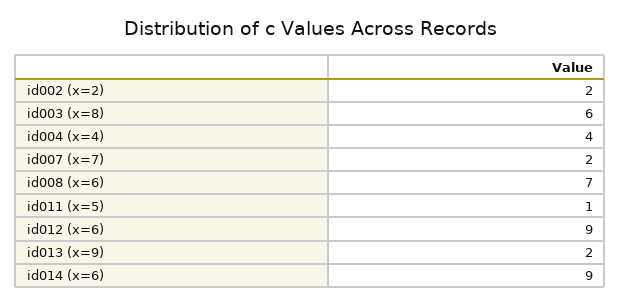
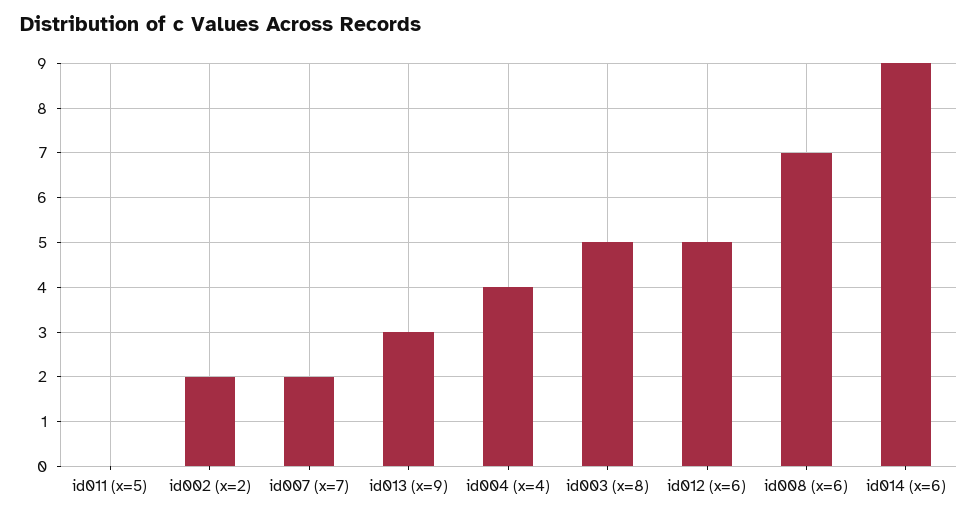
id003 (x=8): 6 -> 5
id011 (x=5): 1 -> 0
id012 (x=6): 9 -> 5
id013 (x=9): 2 -> 3

